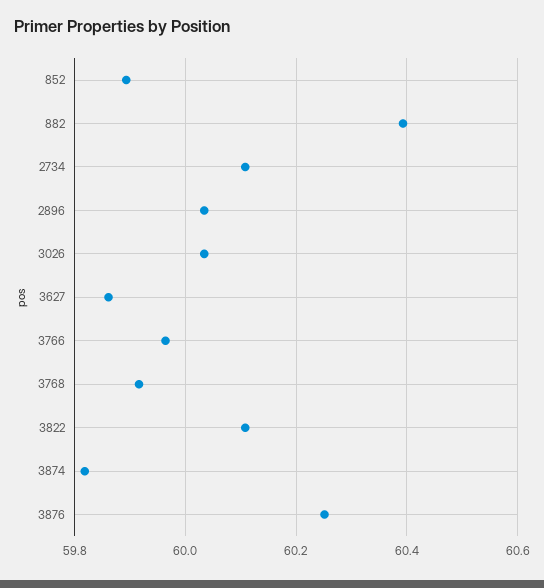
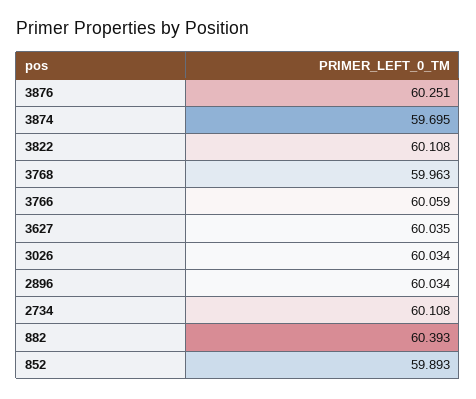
3627: 59.86 -> 60.035
3766: 59.96 -> 60.059
3768: 59.92 -> 59.963
3874: 59.82 -> 59.695

